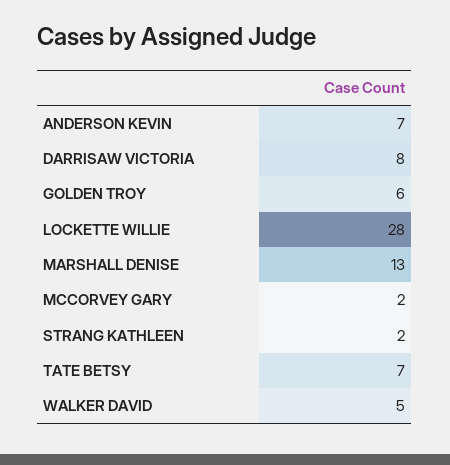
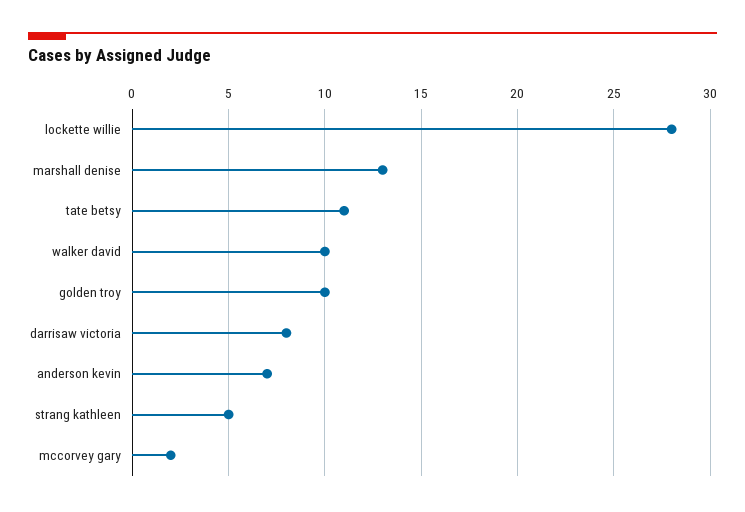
GOLDEN TROY: 6 -> 10
STRANG KATHLEEN: 2 -> 5
TATE BETSY: 7 -> 11
WALKER DAVID: 5 -> 10

